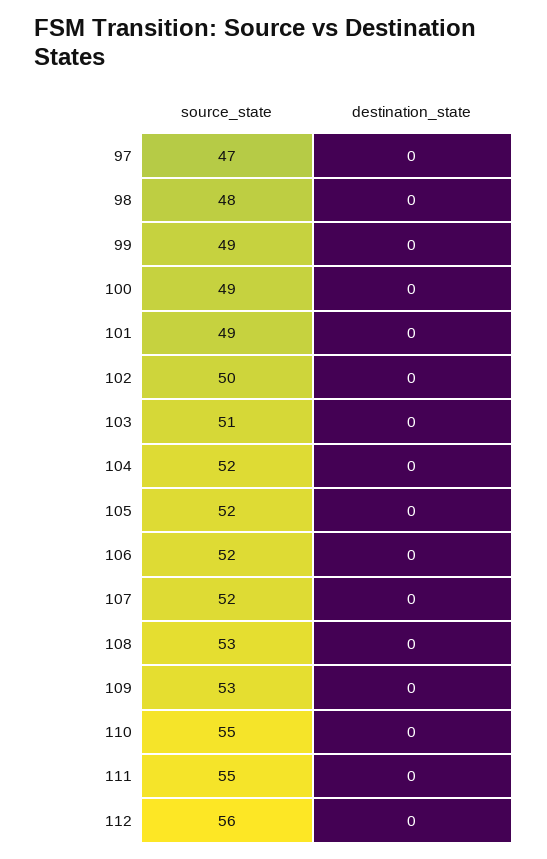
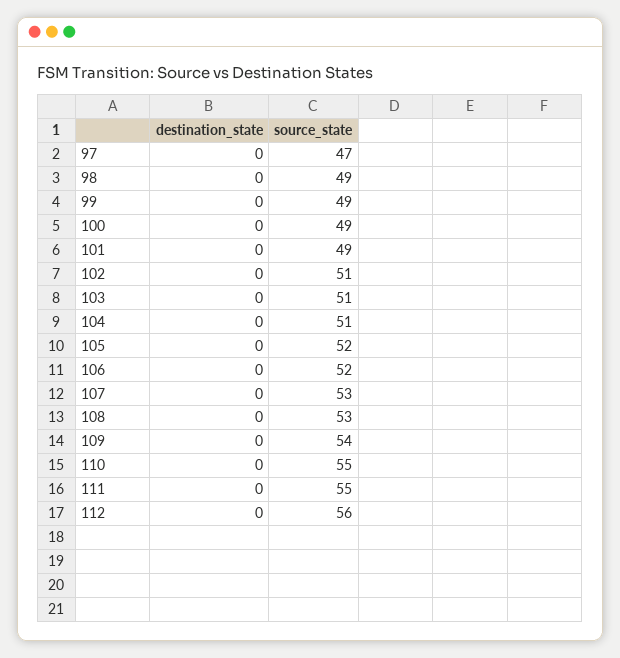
source_state, 98: 48 -> 49
source_state, 102: 50 -> 51
source_state, 104: 52 -> 51
source_state, 107: 52 -> 53
source_state, 109: 53 -> 54

